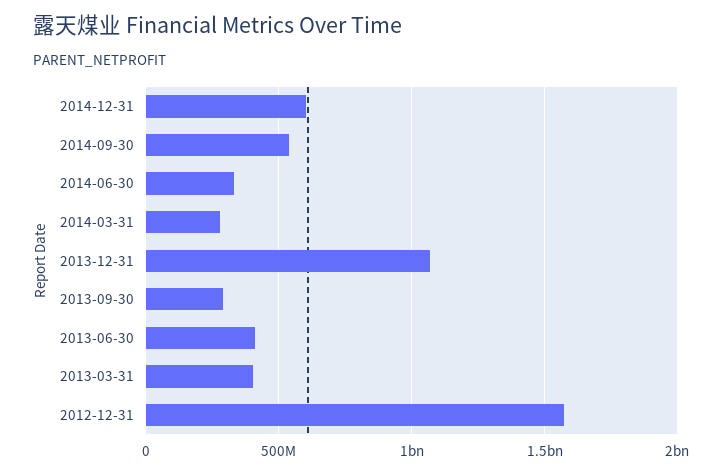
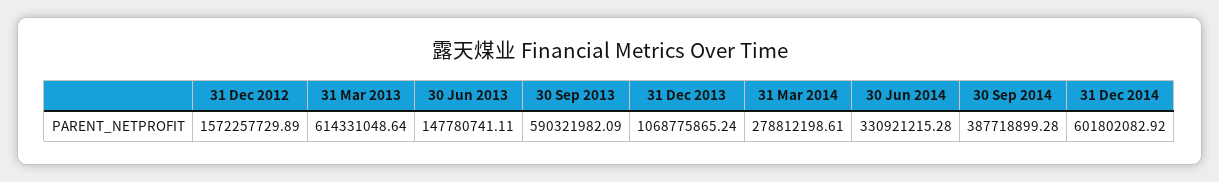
2014-09-30: 550000000 -> 387718899.28
2013-09-30: 300000000 -> 590321982.09
2013-06-30: 400000000 -> 147780741.11
2013-03-31: 400000000 -> 614331048.64

